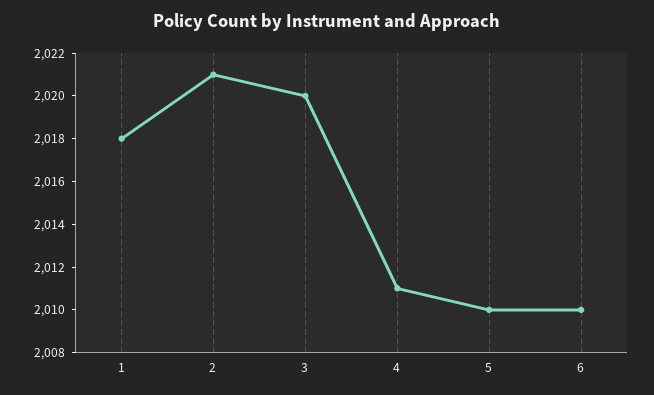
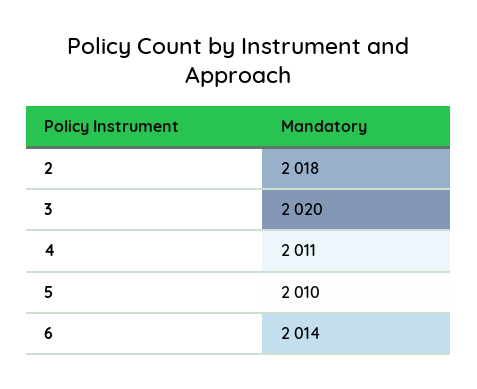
1: 2018 -> none
2: 2021 -> 2018
6: 2010 -> 2014

